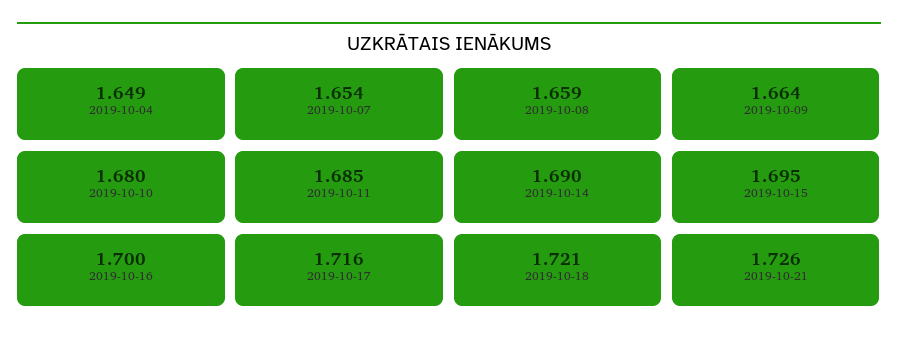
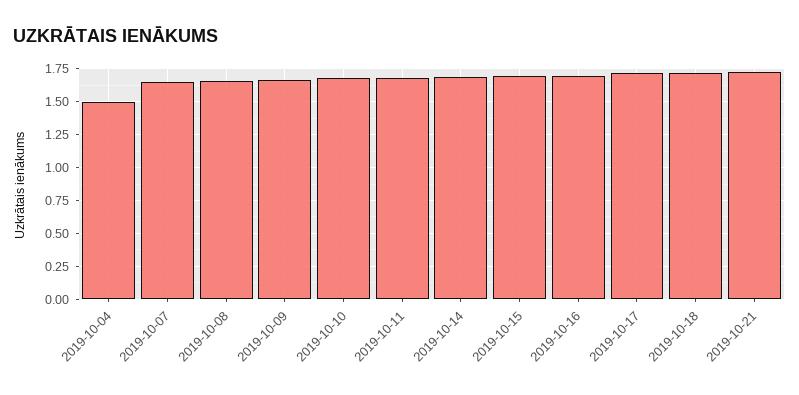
2019-10-04: 1.649 -> 1.5

